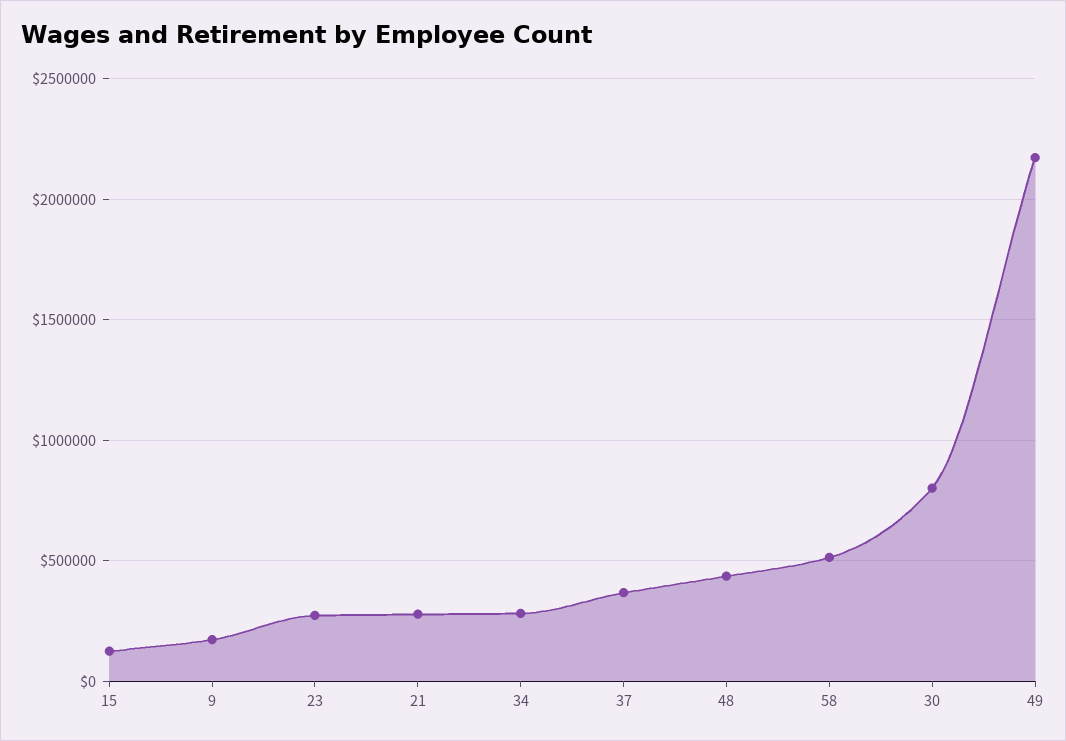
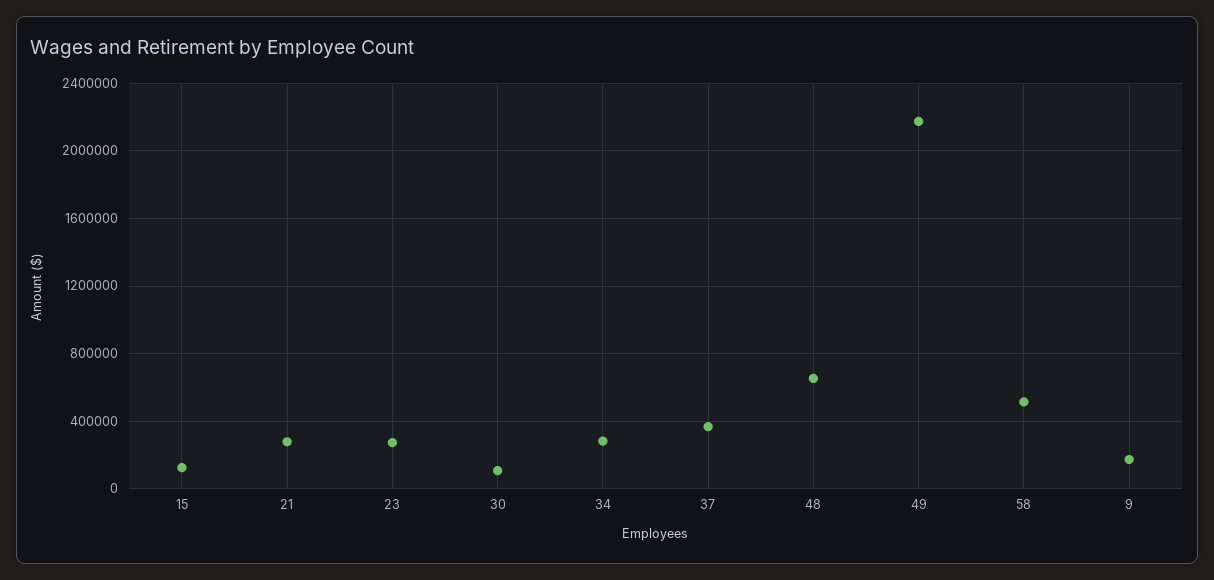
48: 450000 -> 650000
30: 800000 -> 100000

